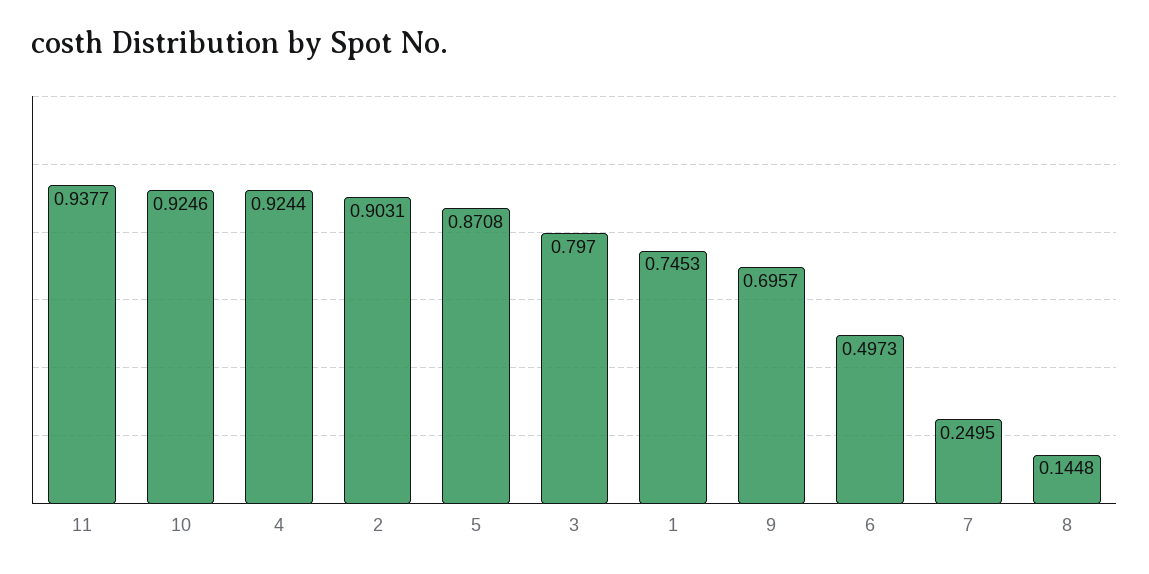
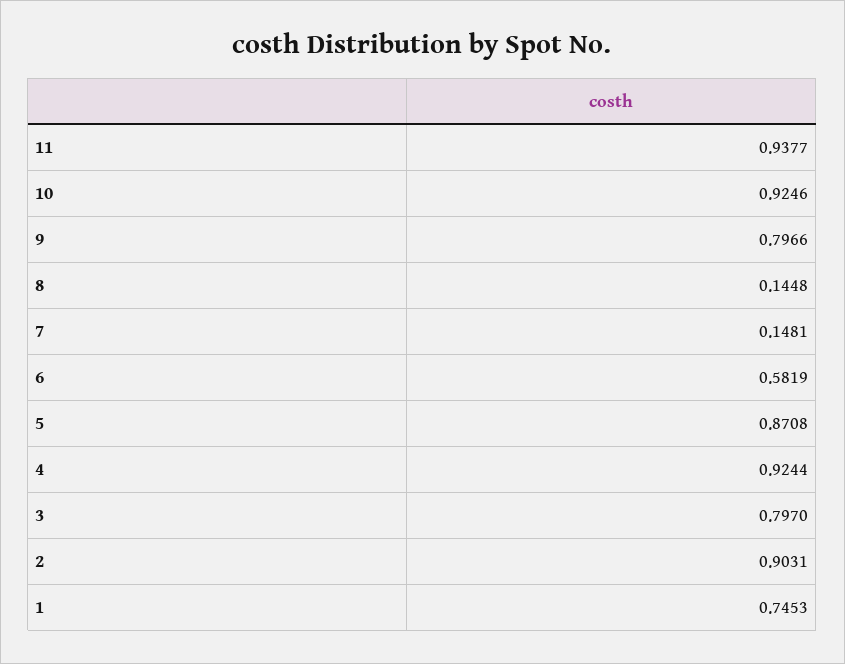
9: 0.6957 -> 0.7966
6: 0.4973 -> 0.5819
7: 0.2495 -> 0.1481

